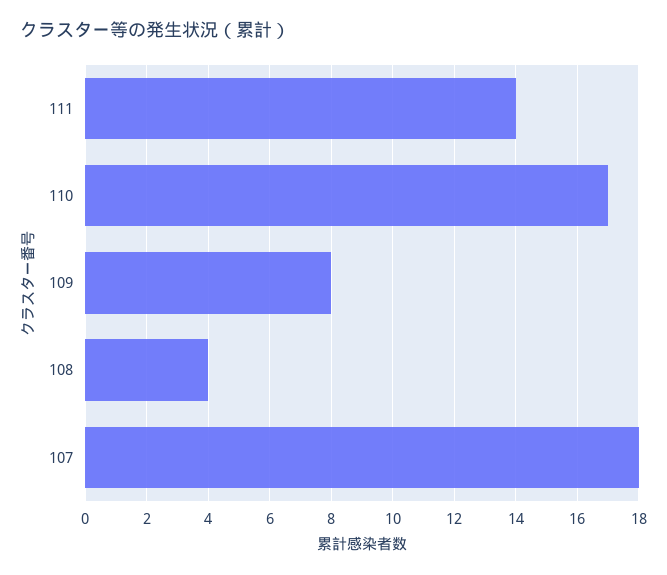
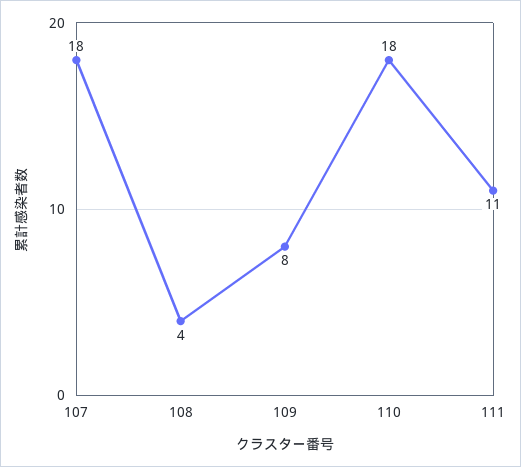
111: 14 -> 11
110: 17 -> 18

